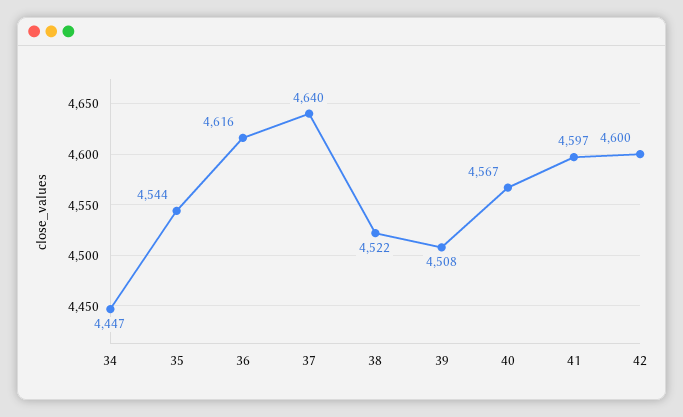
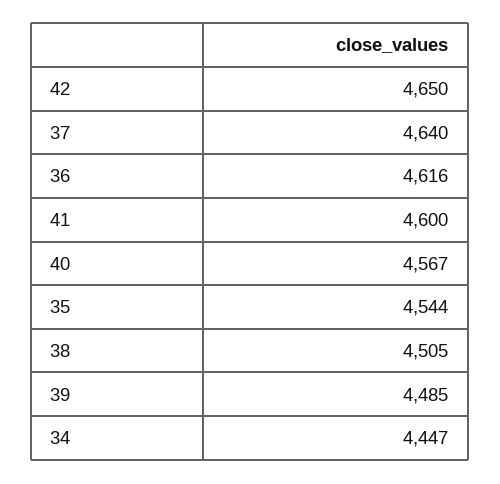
38: 4522 -> 4505
39: 4508 -> 4485
41: 4597 -> 4600
42: 4600 -> 4650

